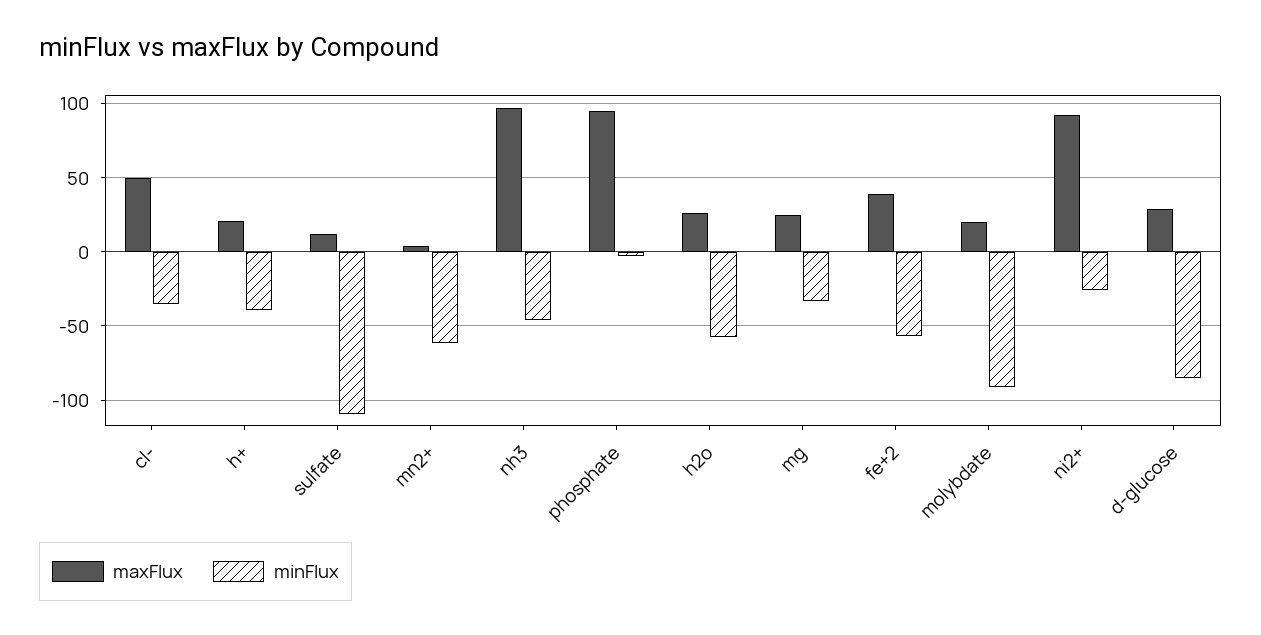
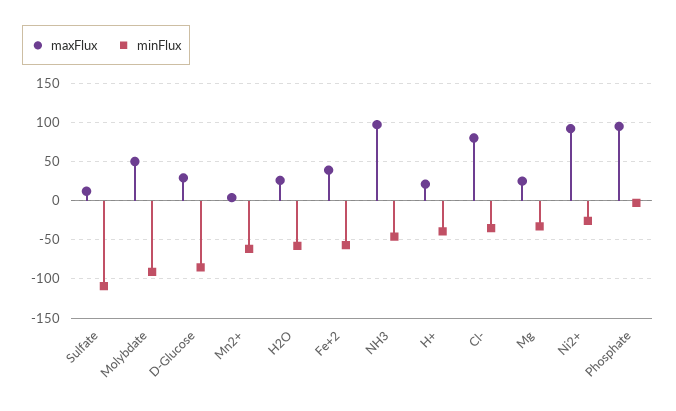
maxFlux, cl-: 50 -> 80
maxFlux, molybdate: 20 -> 50

